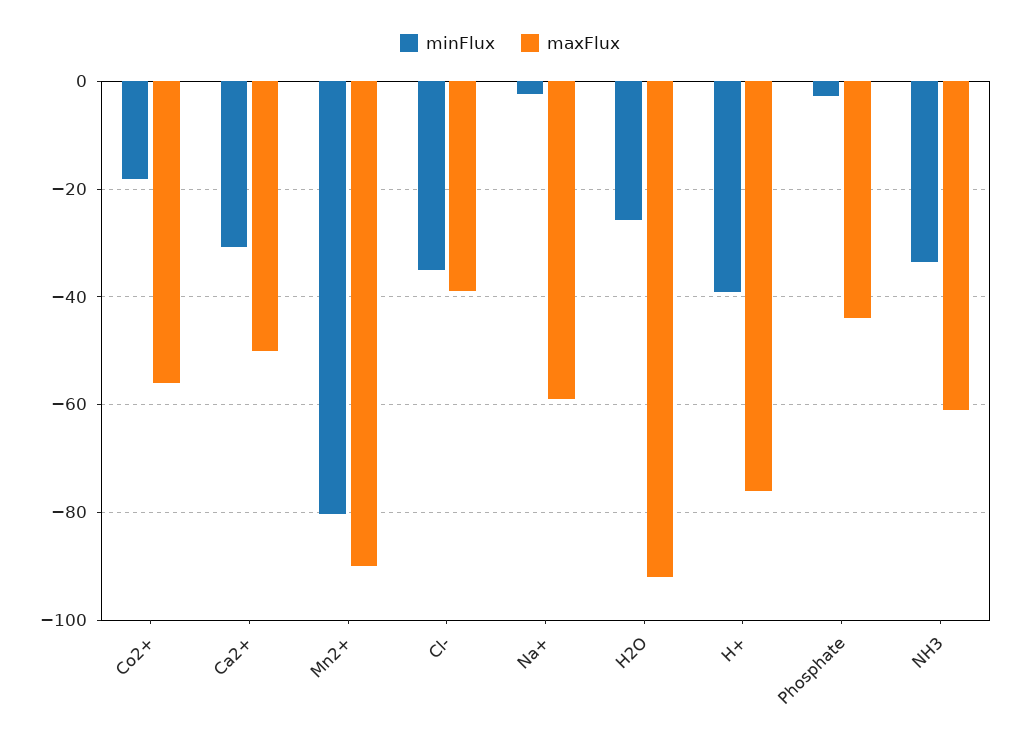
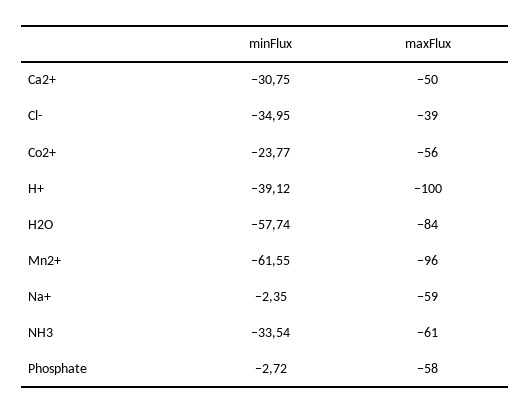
minFlux, Co2+: -18 -> -23.77
minFlux, Mn2+: -80 -> -61.55
maxFlux, Mn2+: -90 -> -96
minFlux, H2O: -26 -> -57.74
maxFlux, H2O: -92 -> -84
maxFlux, H+: -76 -> -100
maxFlux, Phosphate: -44 -> -58

